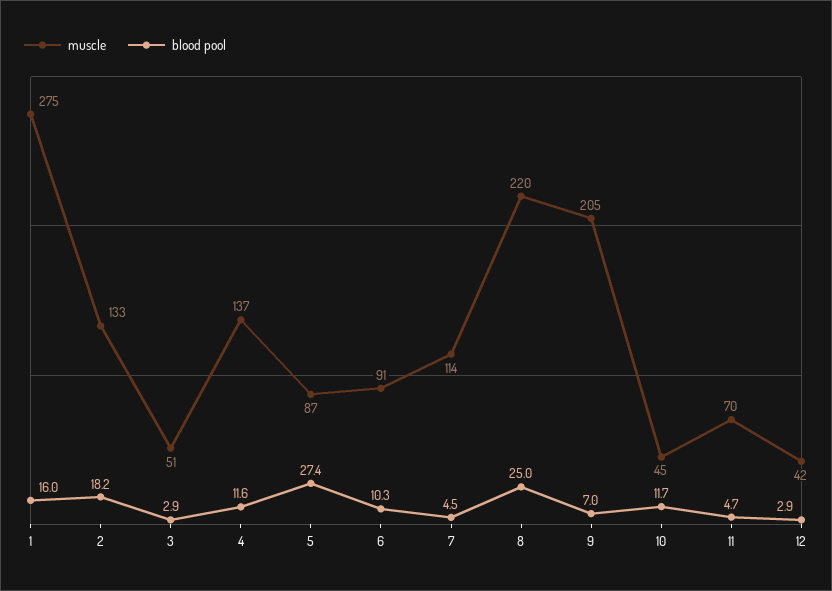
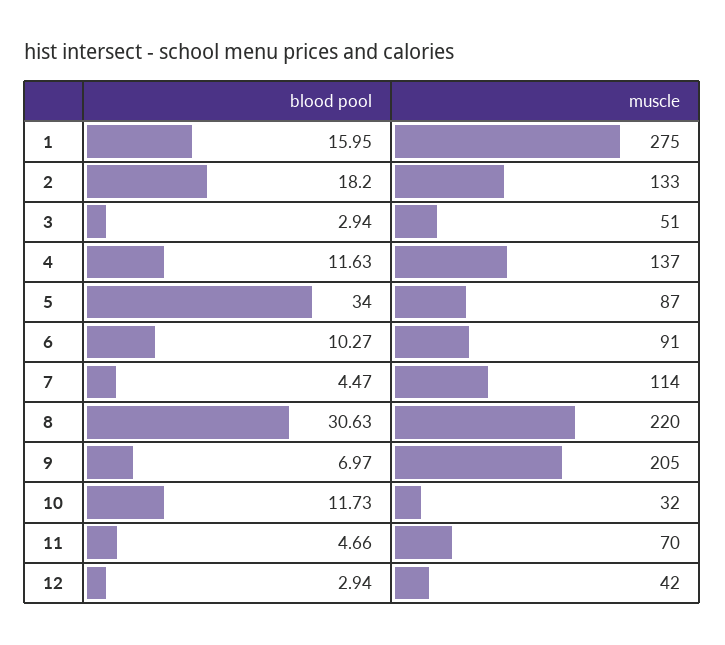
blood pool, 5: 27.4 -> 34
blood pool, 8: 25 -> 30.63
muscle, 10: 45 -> 32

